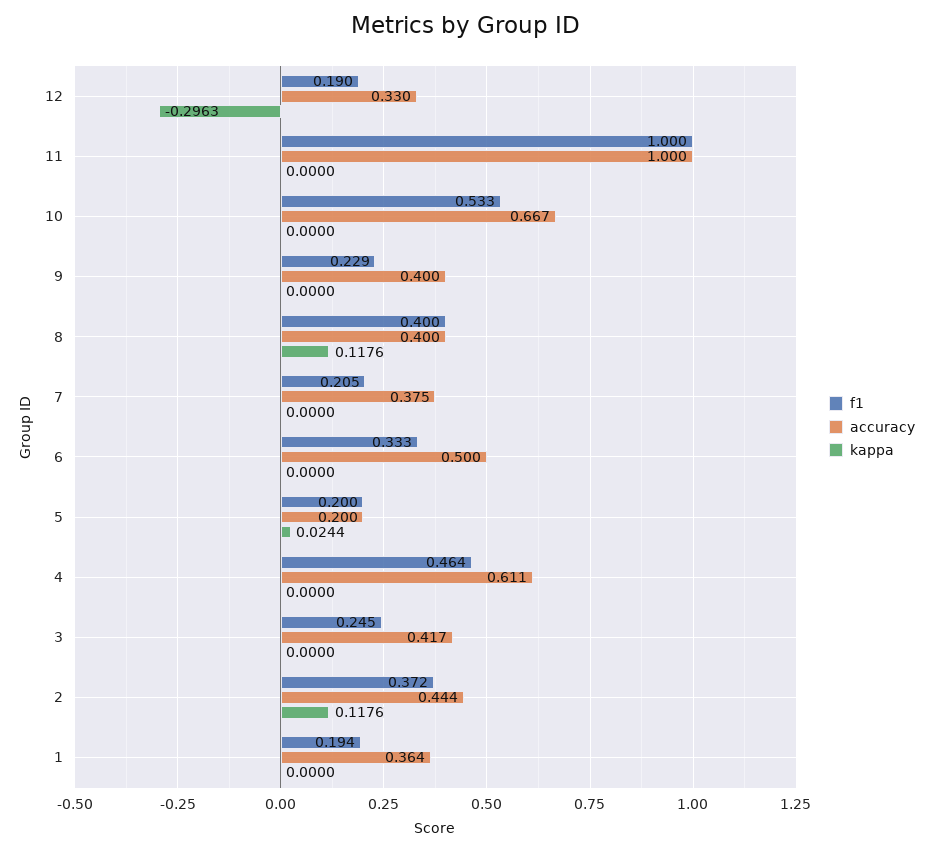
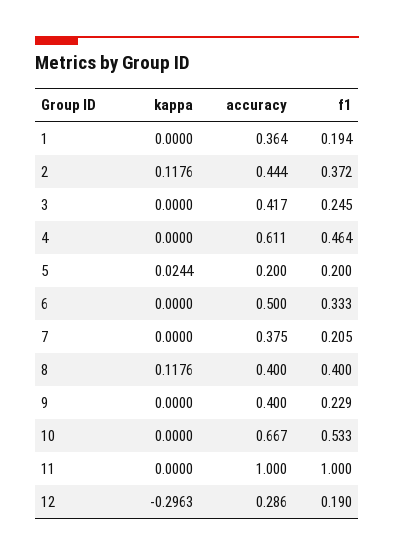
accuracy, 12: 0.33 -> 0.286

